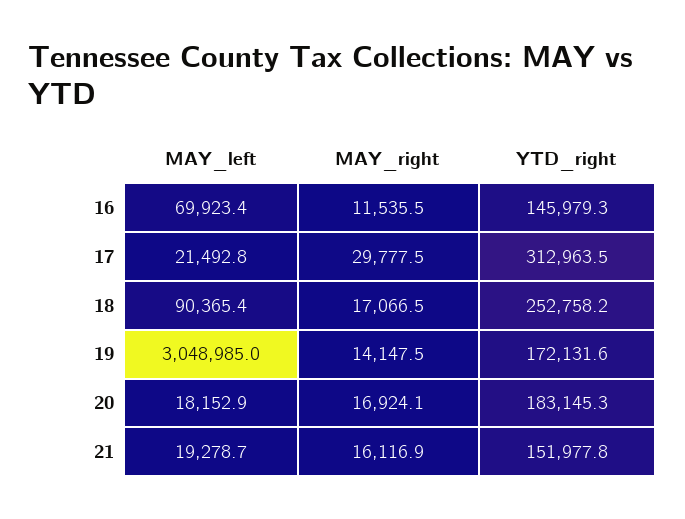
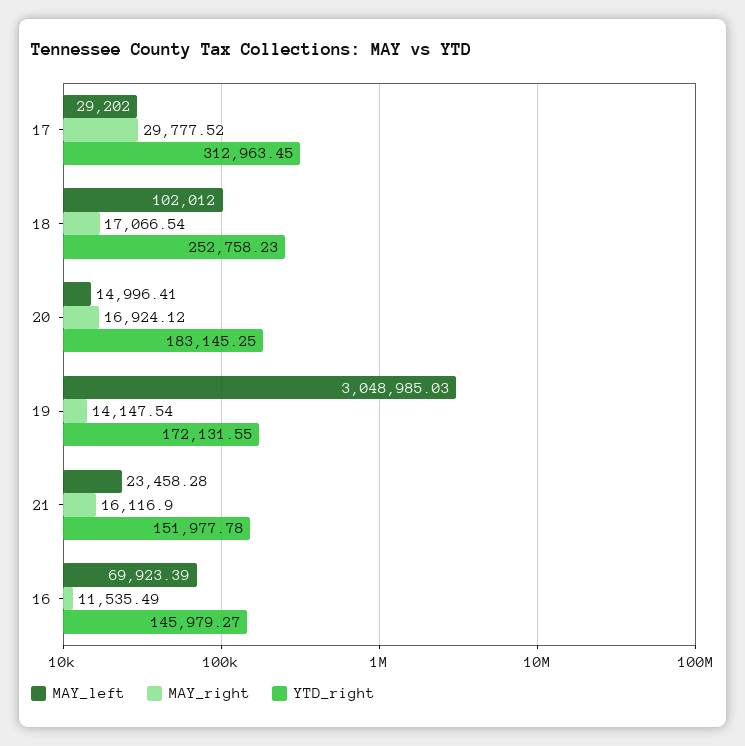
MAY_left, 17: 21492.8 -> 29202
MAY_left, 18: 90365.4 -> 102012
MAY_left, 20: 18152.9 -> 14996.41
MAY_left, 21: 19278.7 -> 23458.28

